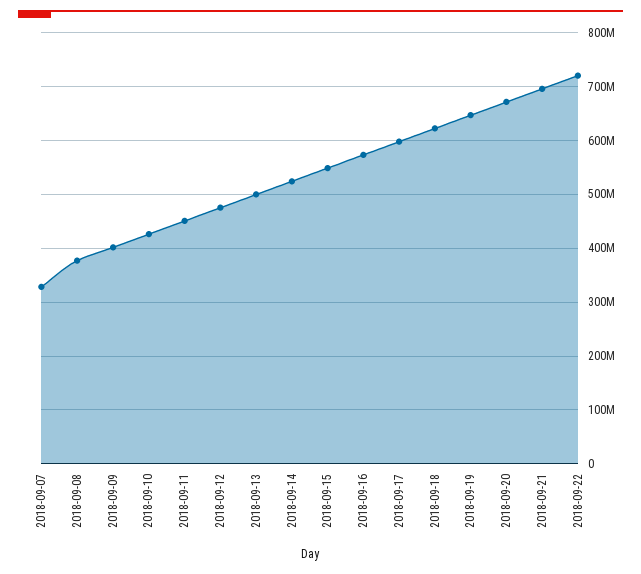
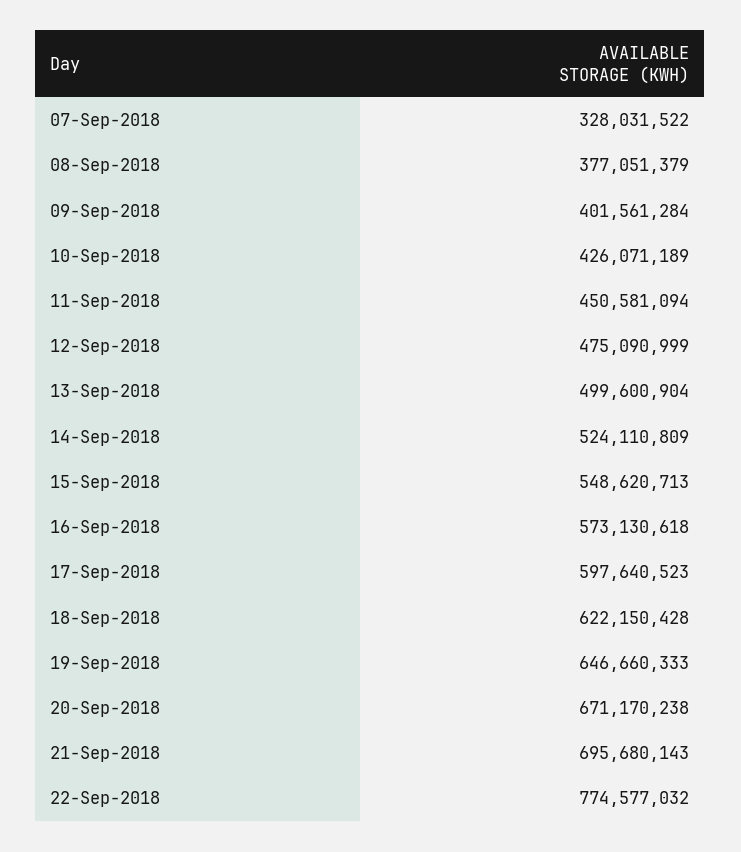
2018-09-22: 720000000 -> 774577032

